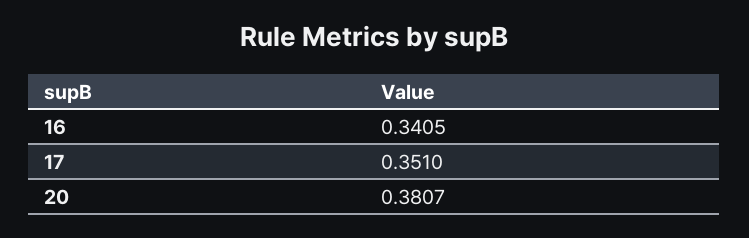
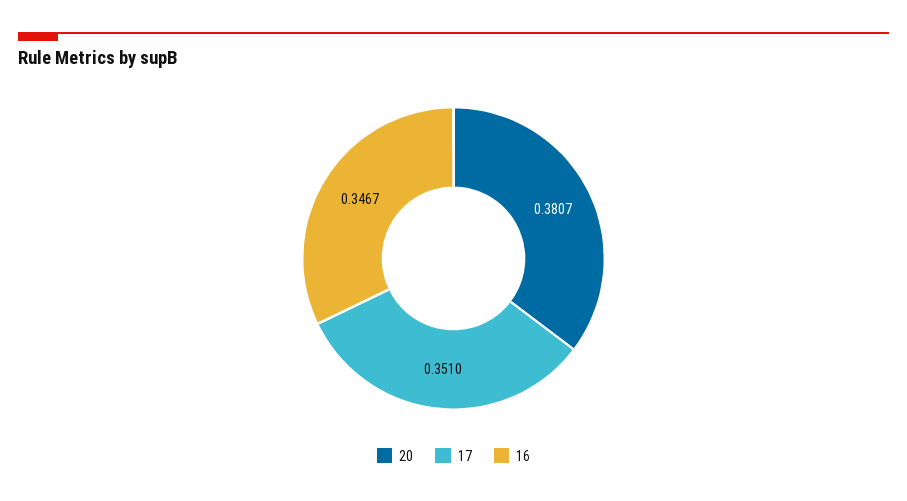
16: 0.3405 -> 0.3467

